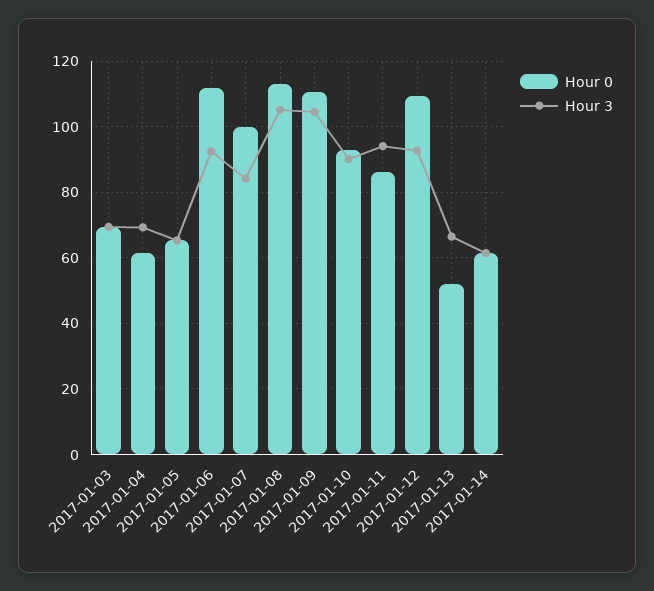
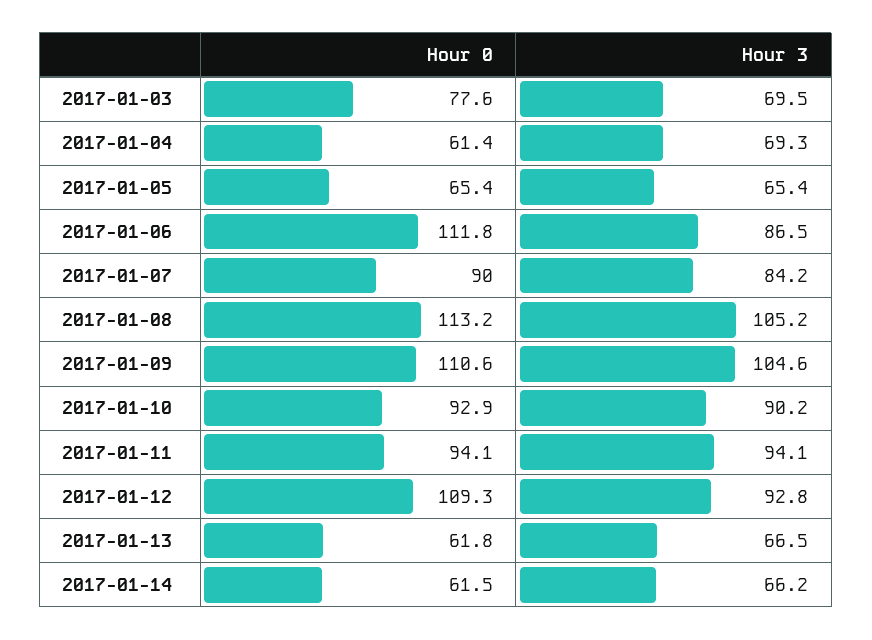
Hour 0, 2017-01-03: 70 -> 77.6
Hour 3, 2017-01-06: 92 -> 86.5
Hour 0, 2017-01-07: 100 -> 90
Hour 0, 2017-01-11: 86 -> 94.1
Hour 0, 2017-01-13: 52 -> 61.8
Hour 3, 2017-01-14: 62 -> 66.2

